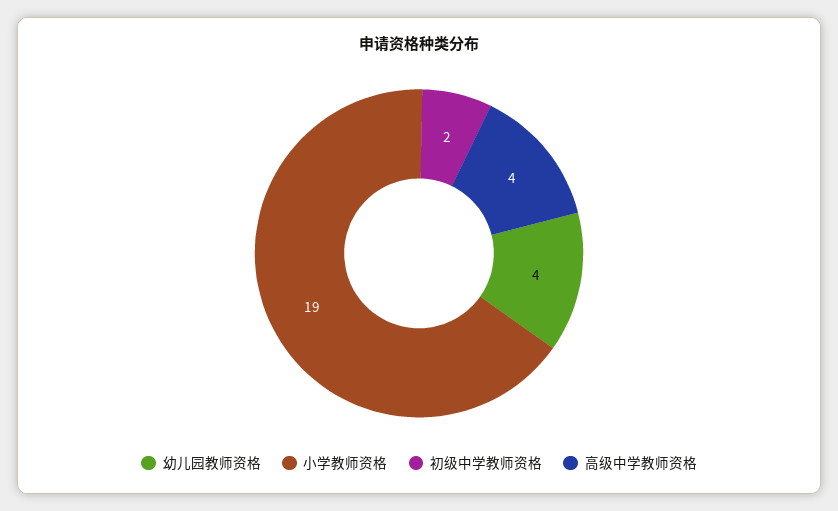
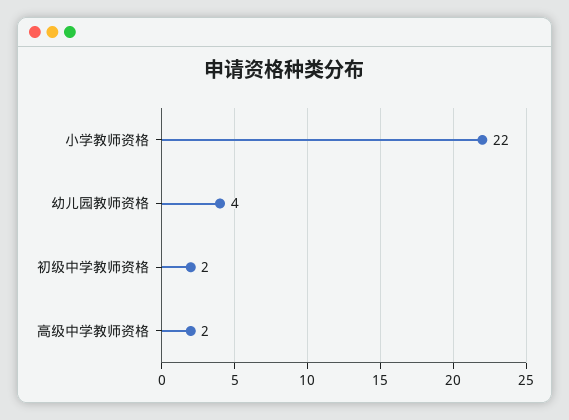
小学教师资格: 19 -> 22
高级中学教师资格: 4 -> 2

